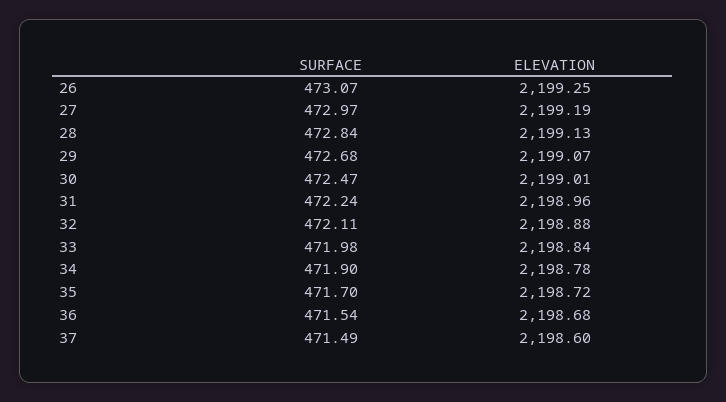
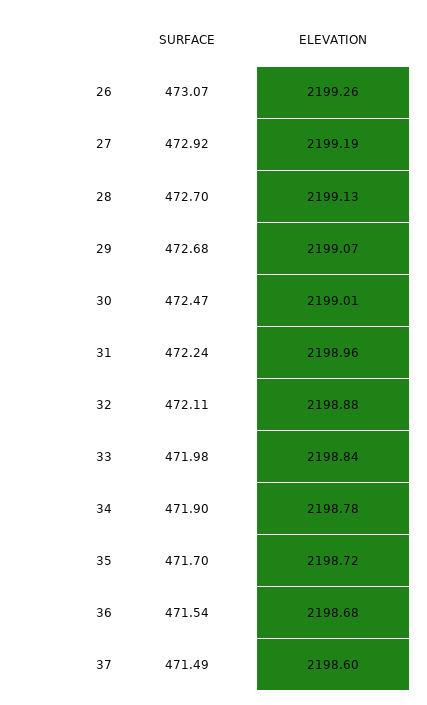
ELEVATION, 26: 2199.25 -> 2199.26
SURFACE, 27: 472.97 -> 472.92
SURFACE, 28: 472.84 -> 472.7

